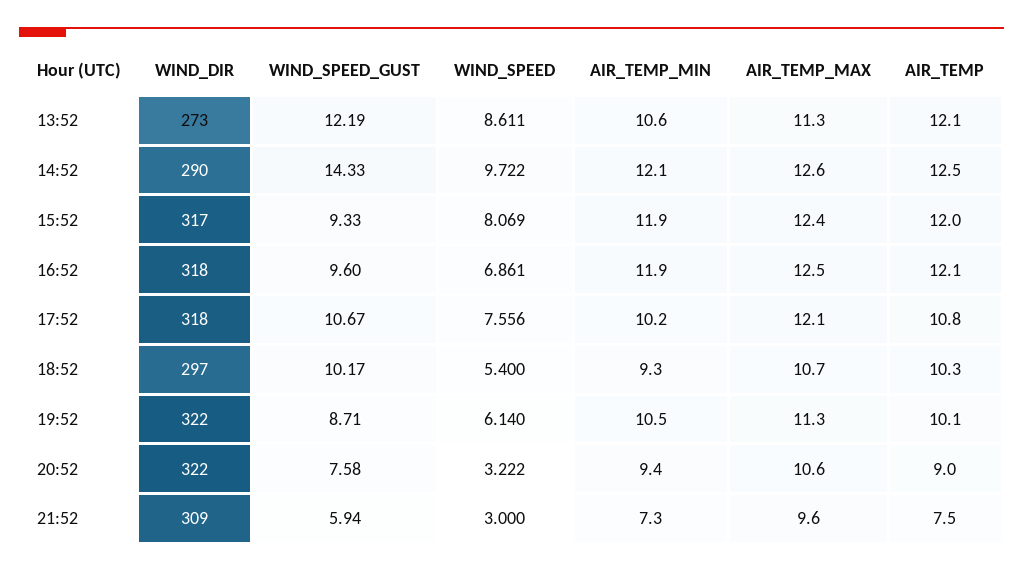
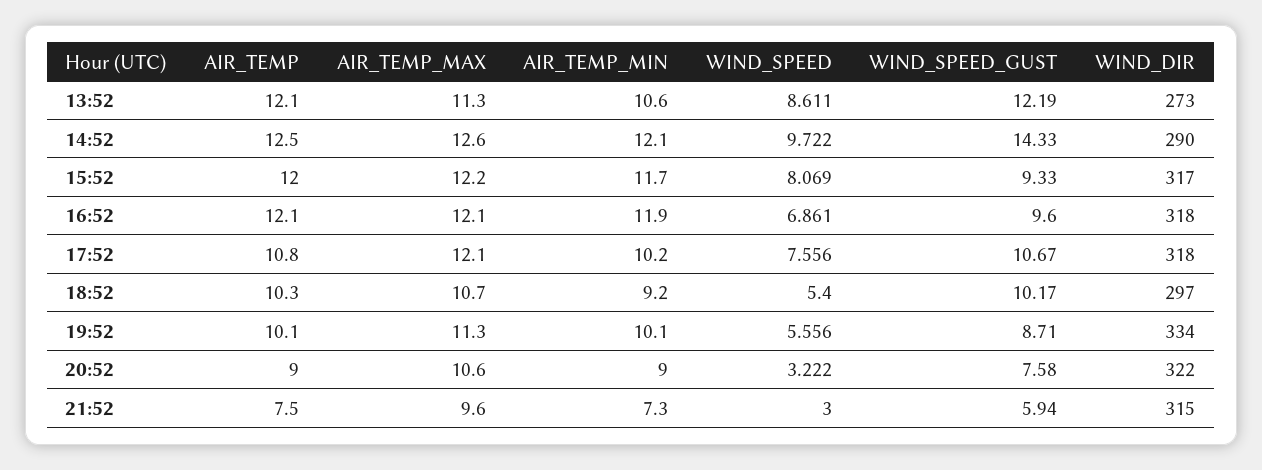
AIR_TEMP_MIN, 15:52: 11.9 -> 11.7
AIR_TEMP_MAX, 15:52: 12.4 -> 12.2
AIR_TEMP_MAX, 16:52: 12.5 -> 12.1
AIR_TEMP_MIN, 18:52: 9.3 -> 9.2
WIND_DIR, 19:52: 322 -> 334
WIND_SPEED, 19:52: 6.14 -> 5.556
AIR_TEMP_MIN, 19:52: 10.5 -> 10.1
AIR_TEMP_MIN, 20:52: 9.4 -> 9
WIND_DIR, 21:52: 309 -> 315

